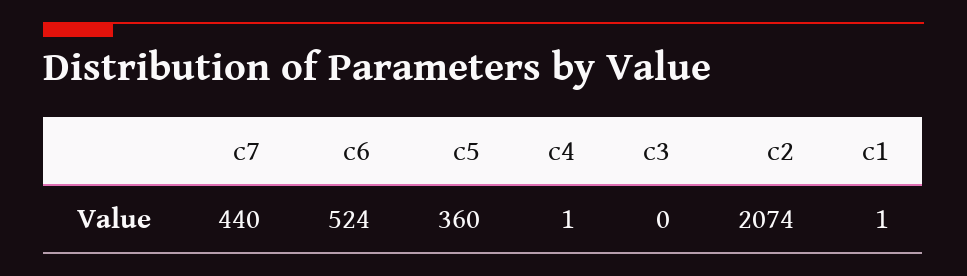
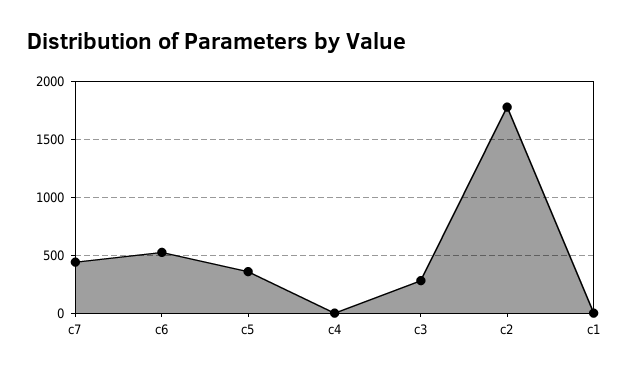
c3: 0 -> 300
c2: 2074 -> 1800

